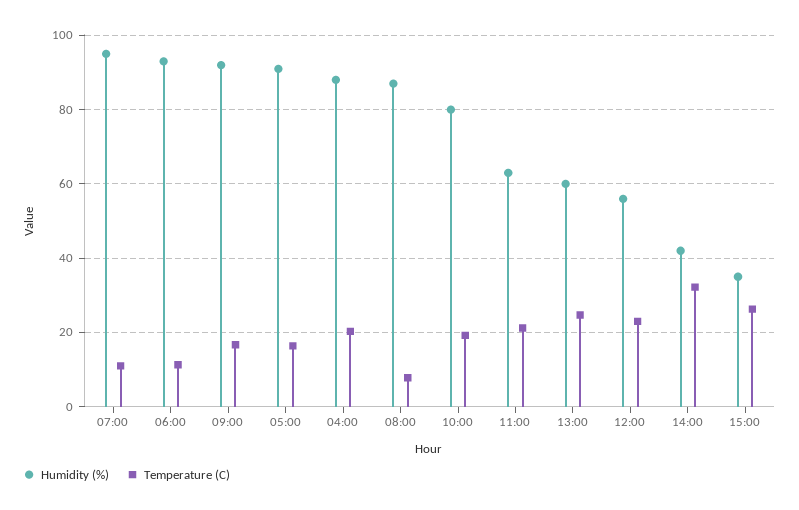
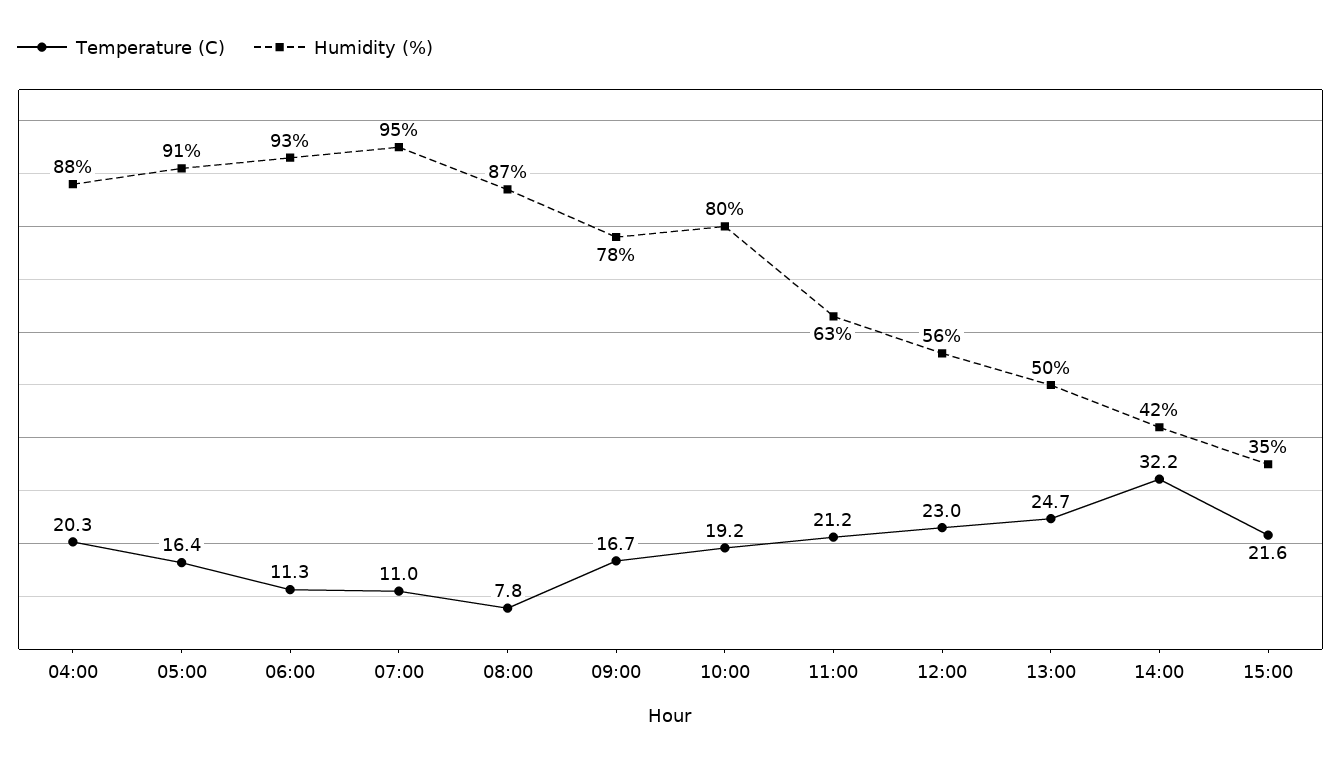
Humidity (%), 09:00: 92 -> 78
Humidity (%), 13:00: 60 -> 50
Temperature (C), 15:00: 26 -> 21.6

